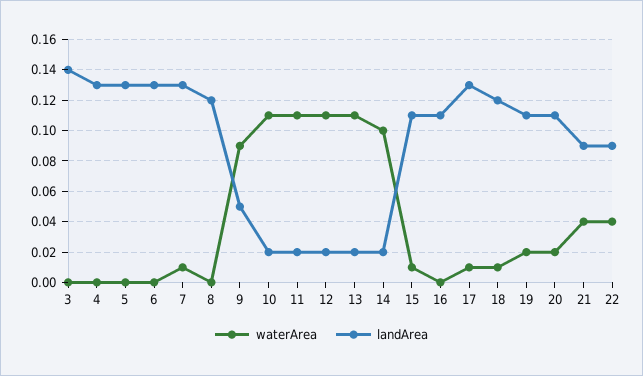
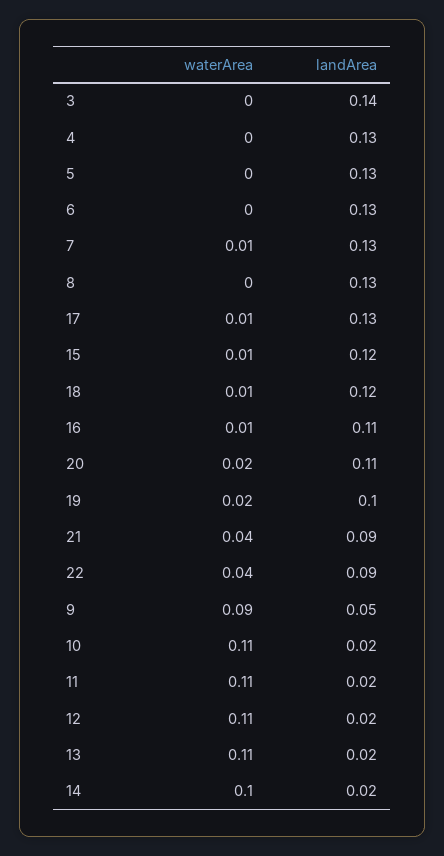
landArea, 8: 0.12 -> 0.13
landArea, 15: 0.11 -> 0.12
waterArea, 16: 0 -> 0.01
landArea, 19: 0.11 -> 0.1

